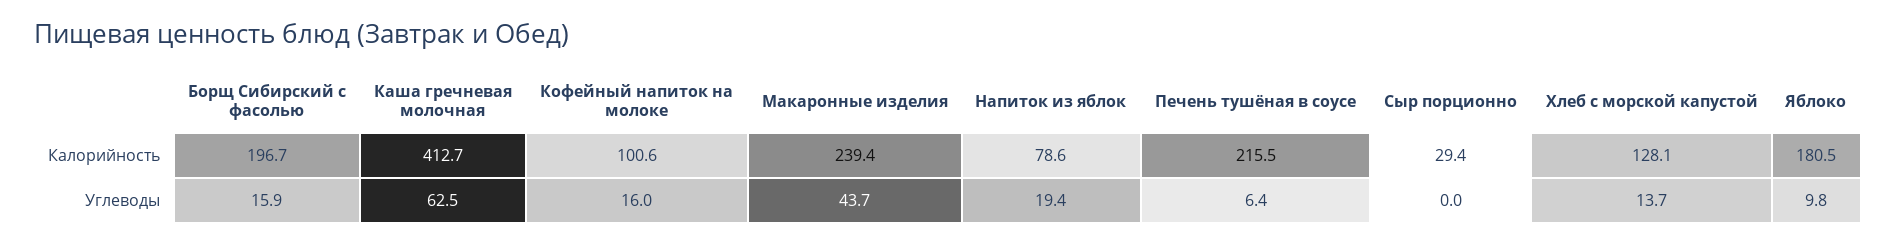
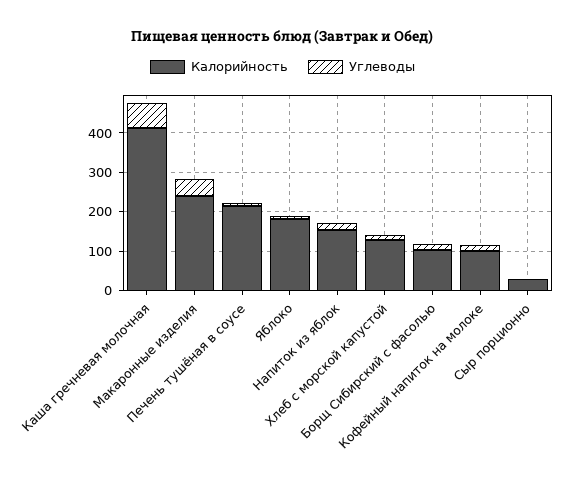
Калорийность, Борщ Сибирский с фасолью: 196.7 -> 100
Калорийность, Напиток из яблок: 78.6 -> 150

